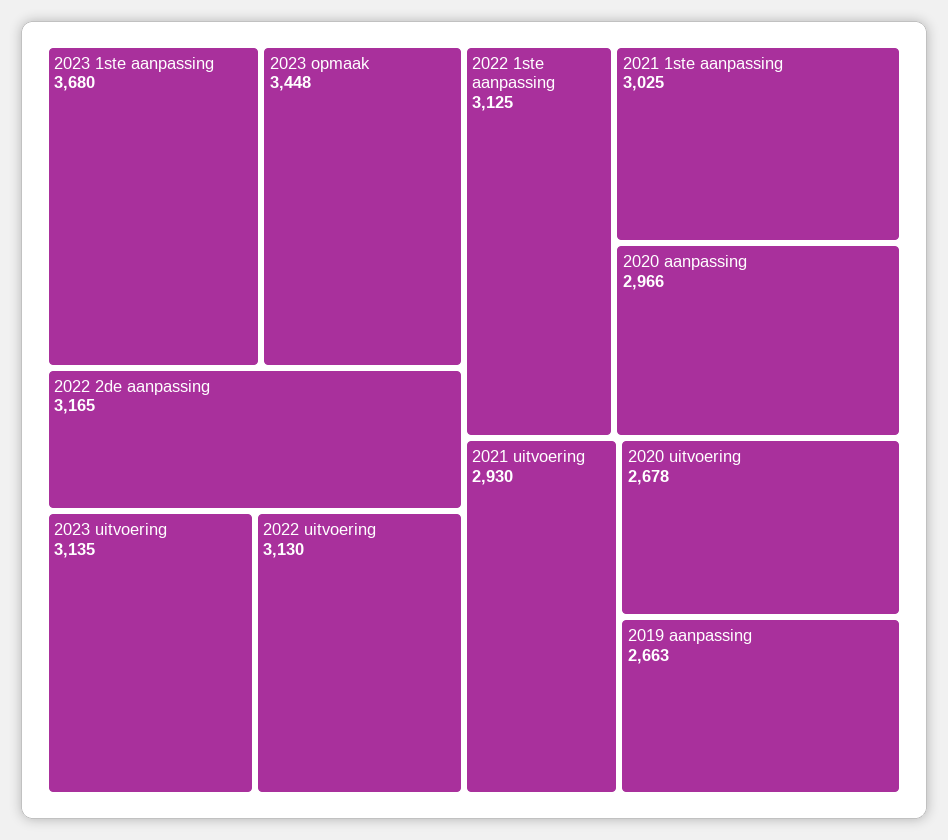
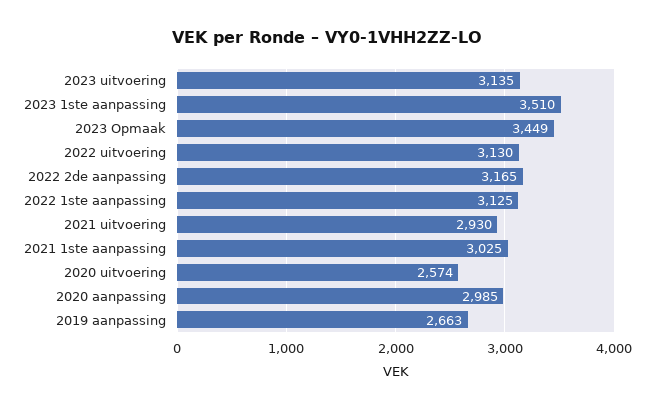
2023 1ste aanpassing: 3680 -> 3510
2023 opmaak: 3448 -> 3449
2020 aanpassing: 2966 -> 2985
2020 uitvoering: 2678 -> 2574

